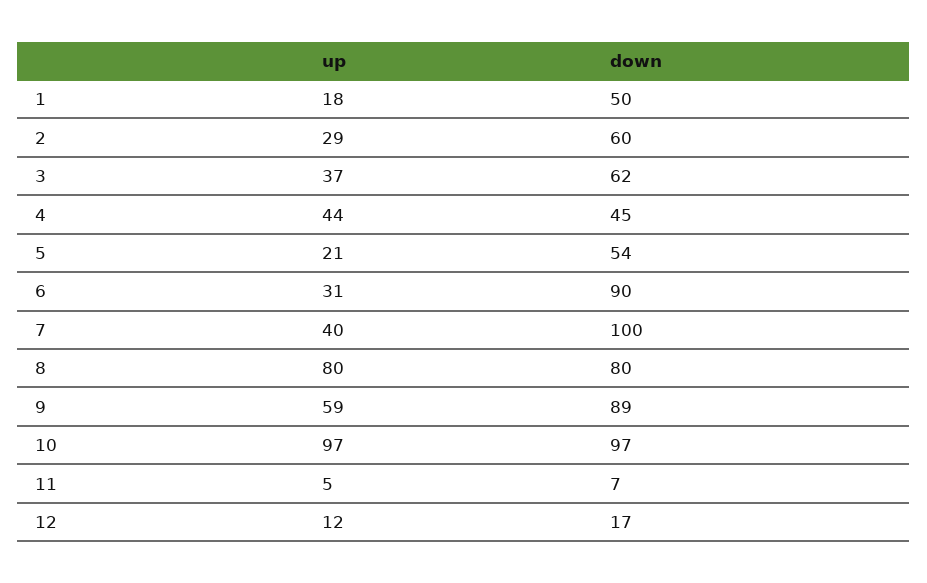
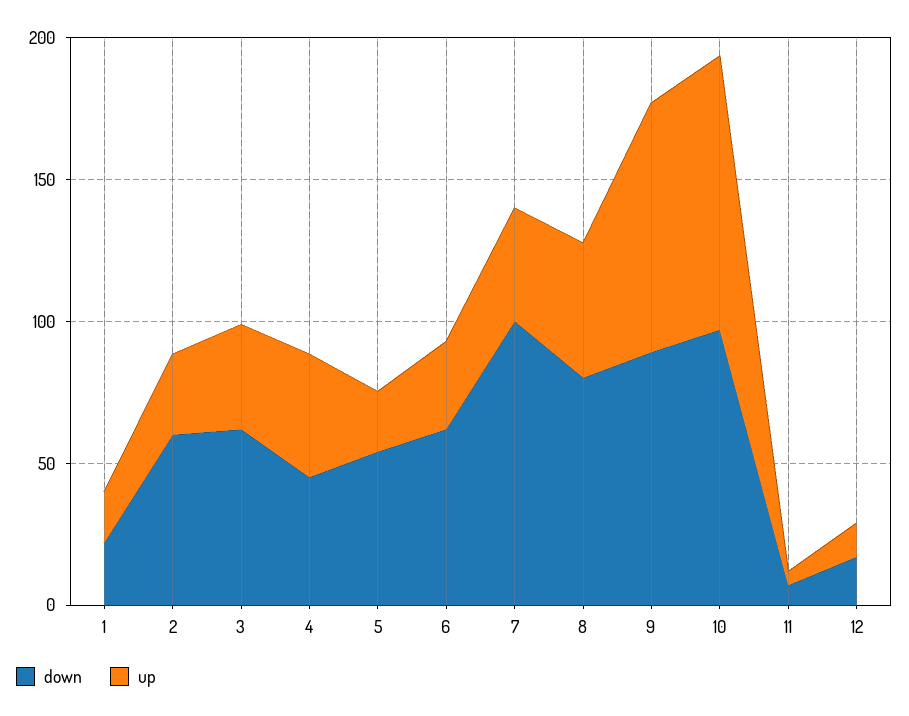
down, 1: 50 -> 20
down, 6: 90 -> 60
up, 8: 80 -> 50
up, 9: 59 -> 90

